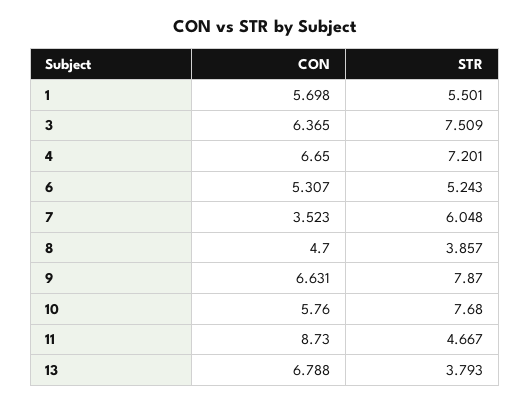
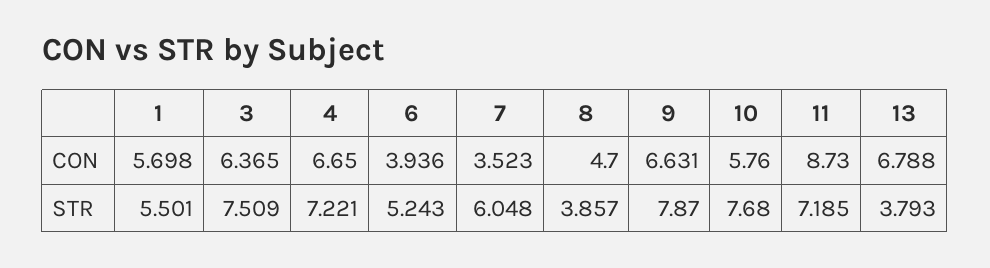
STR, 4: 7.201 -> 7.221
CON, 6: 5.307 -> 3.936
STR, 11: 4.667 -> 7.185

